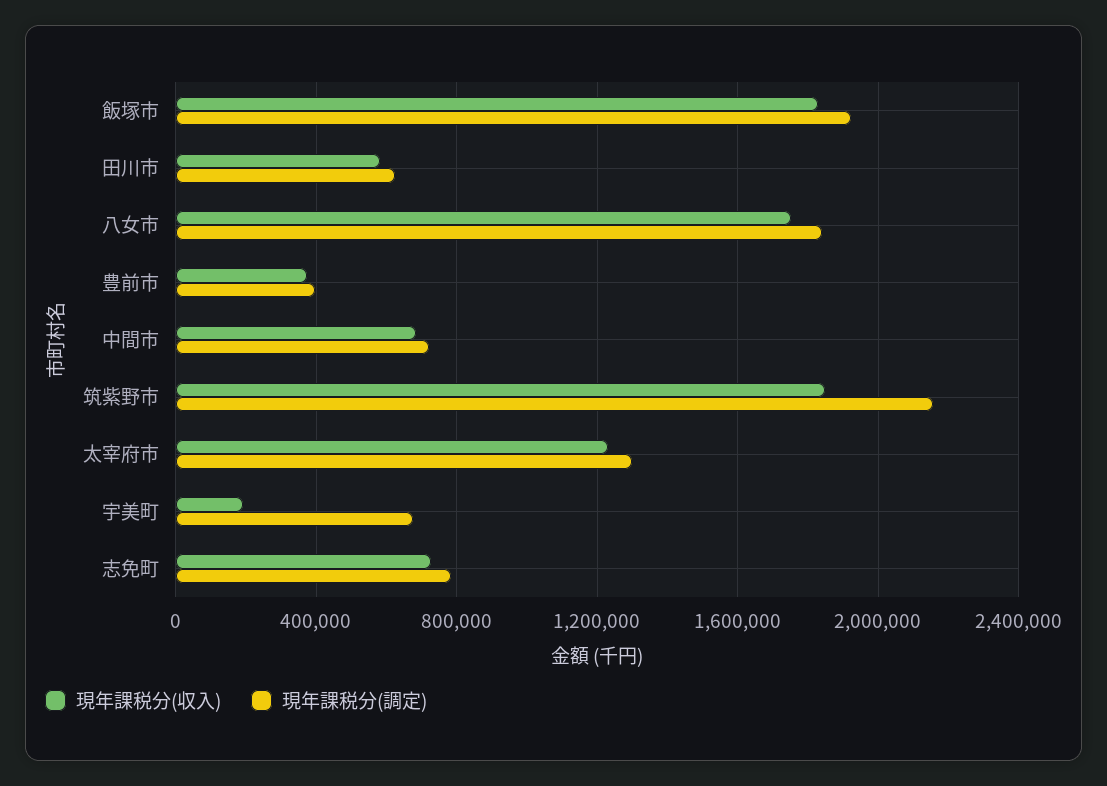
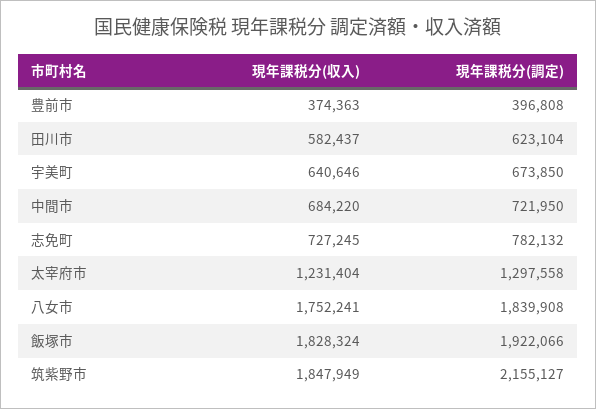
現年課税分(収入), 宇美町: 200000 -> 640646

